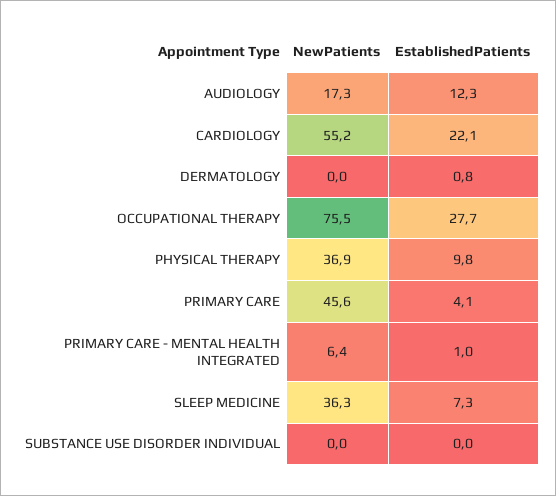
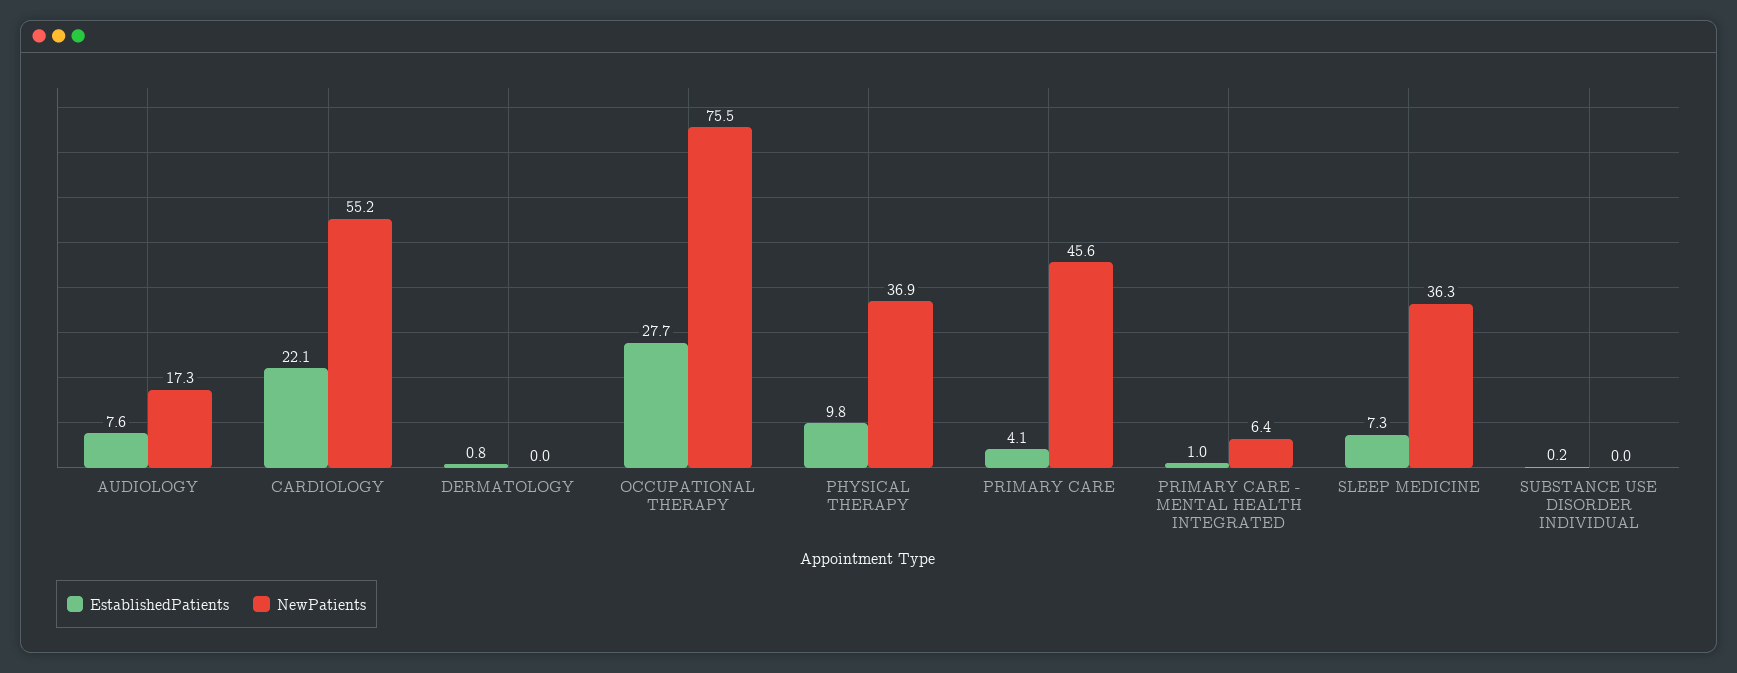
EstablishedPatients, AUDIOLOGY: 12.3 -> 7.6
EstablishedPatients, SUBSTANCE USE DISORDER INDIVIDUAL: 0 -> 0.2

